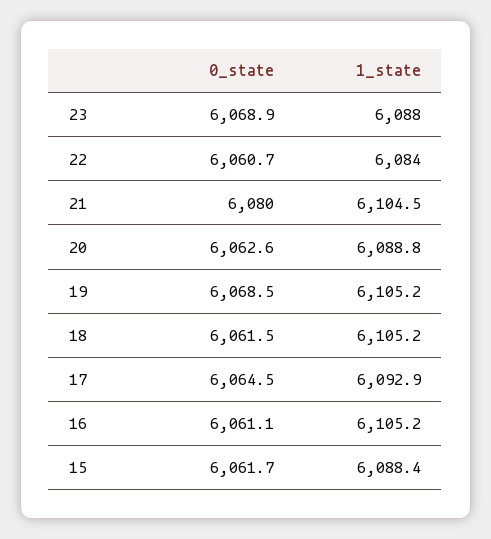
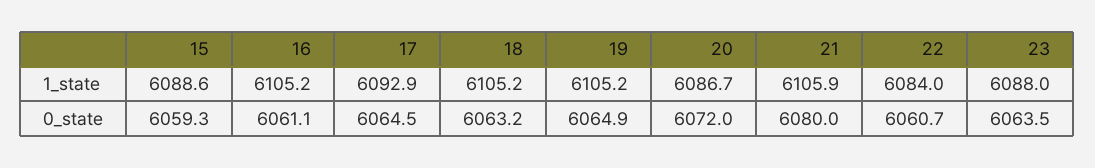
0_state, 23: 6068.9 -> 6063.5
1_state, 21: 6104.5 -> 6105.9
0_state, 20: 6062.6 -> 6072
1_state, 20: 6088.8 -> 6086.7
0_state, 19: 6068.5 -> 6064.9
0_state, 18: 6061.5 -> 6063.2
0_state, 15: 6061.7 -> 6059.3
1_state, 15: 6088.4 -> 6088.6

